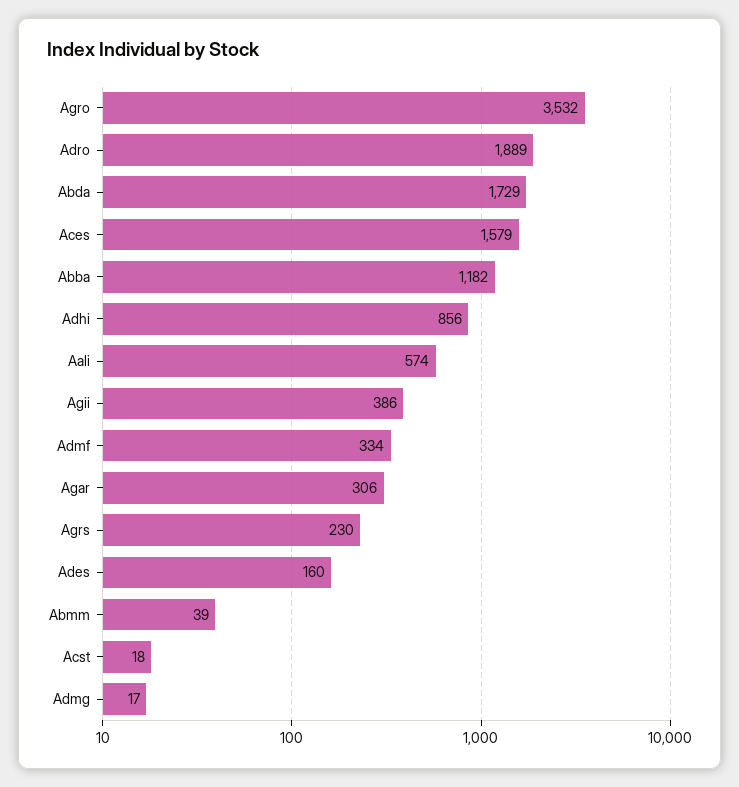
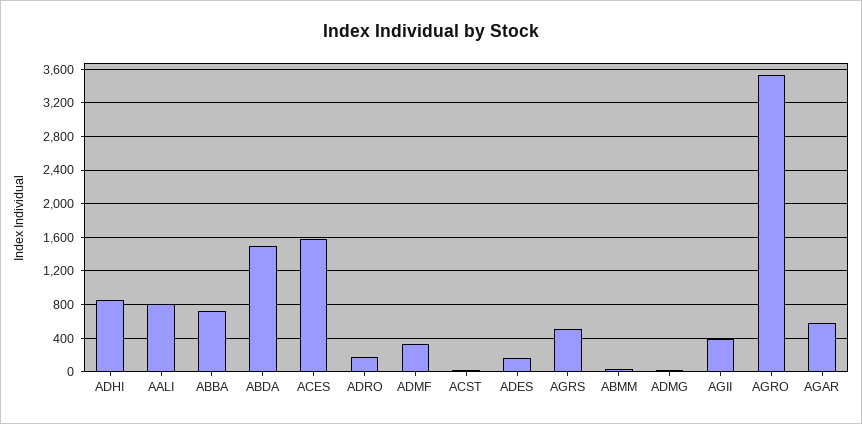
Adro: 1889 -> 200
Abda: 1729 -> 1500
Abba: 1182 -> 700
Aali: 574 -> 800
Agar: 306 -> 600
Agrs: 230 -> 500

